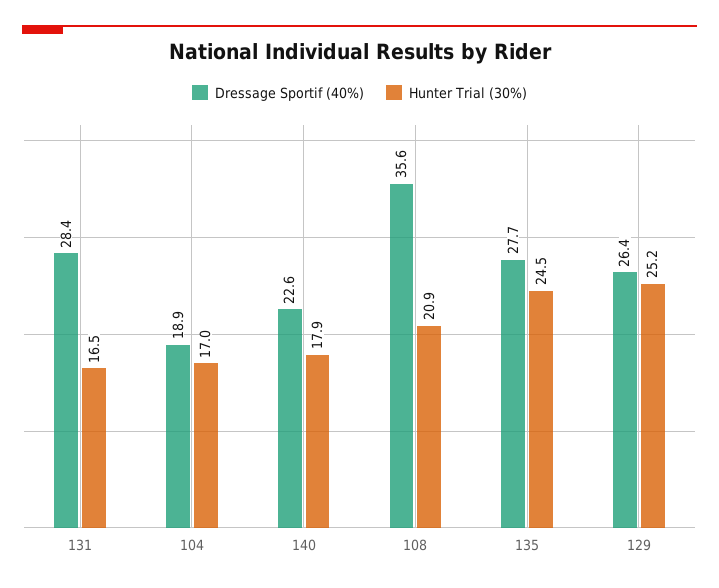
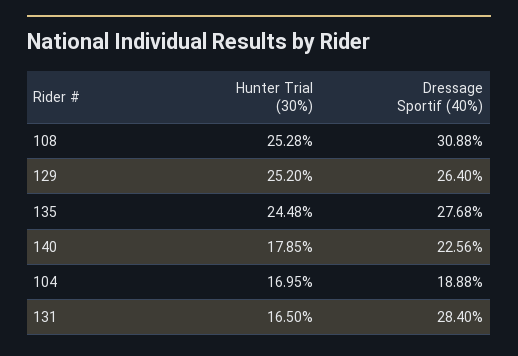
Dressage Sportif (40%), 108: 35.6 -> 30.88
Hunter Trial (30%), 108: 20.9 -> 25.28

